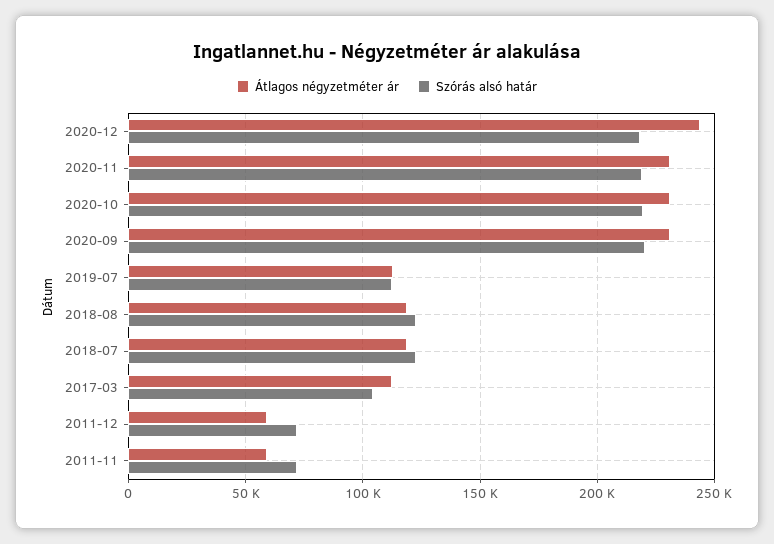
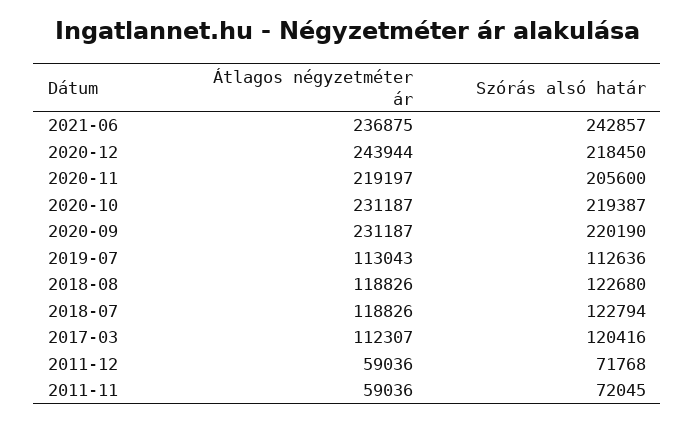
Átlagos négyzetméter ár, 2020-11: 230000 -> 219197
Szórás alsó határ, 2020-11: 220000 -> 205600
Szórás alsó határ, 2017-03: 105000 -> 120416
Átlagos négyzetméter ár, 2021-06: none -> 236875
Szórás alsó határ, 2021-06: none -> 242857

